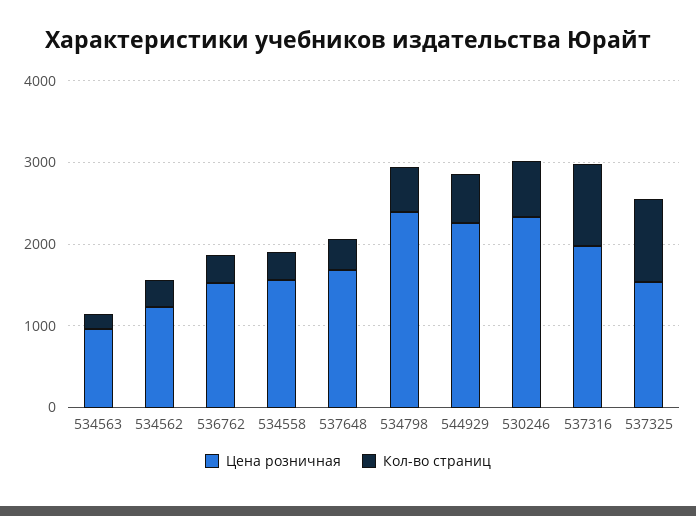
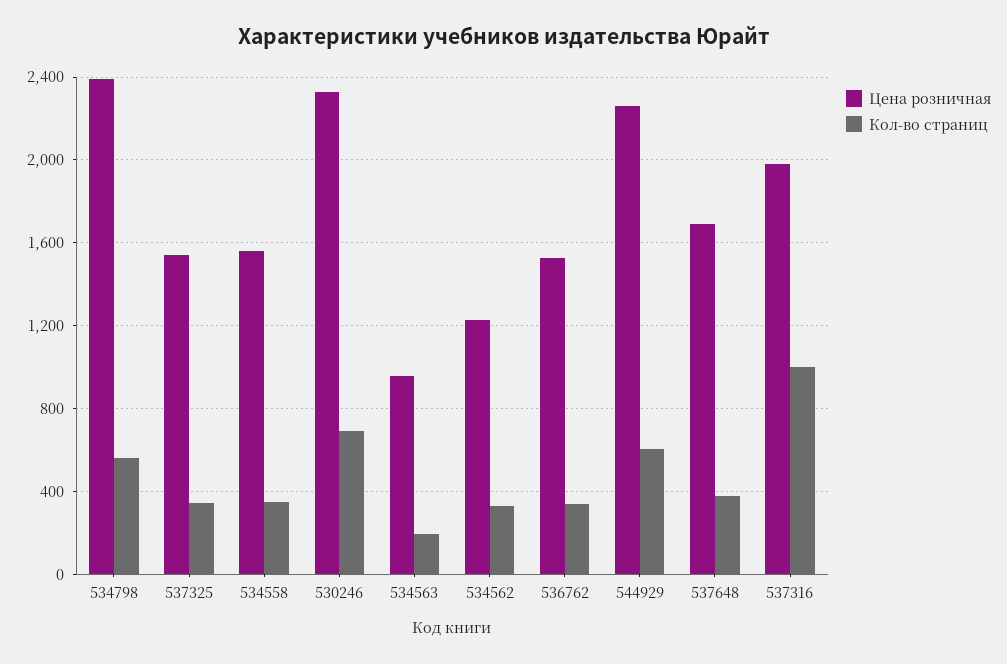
Кол-во страниц, 537325: 1000 -> 350

